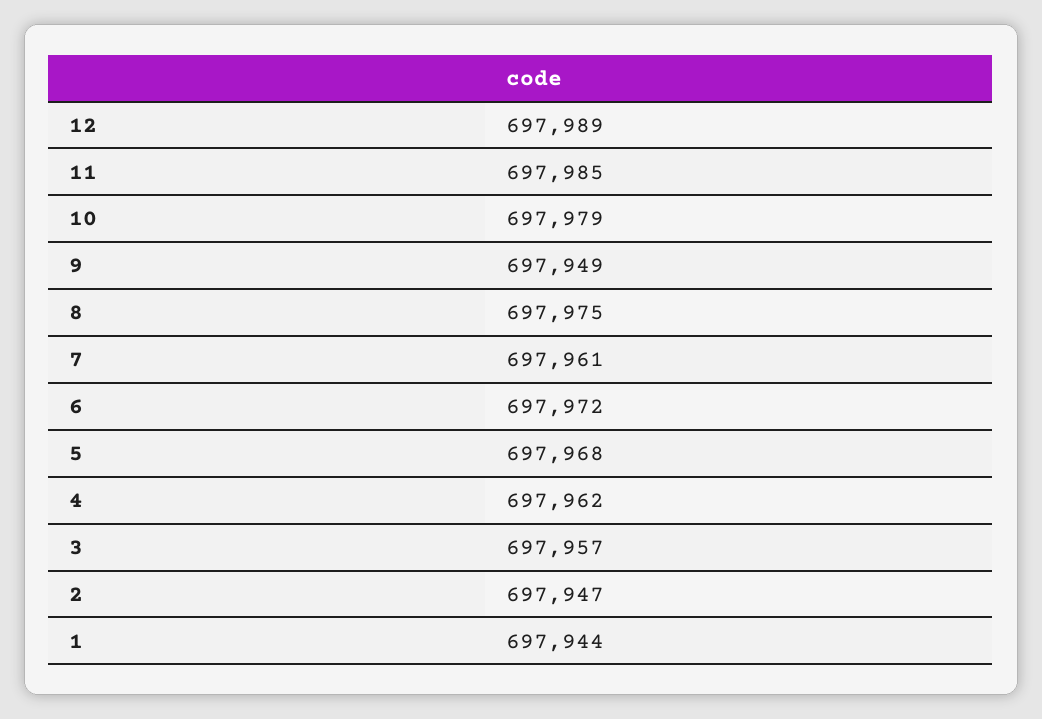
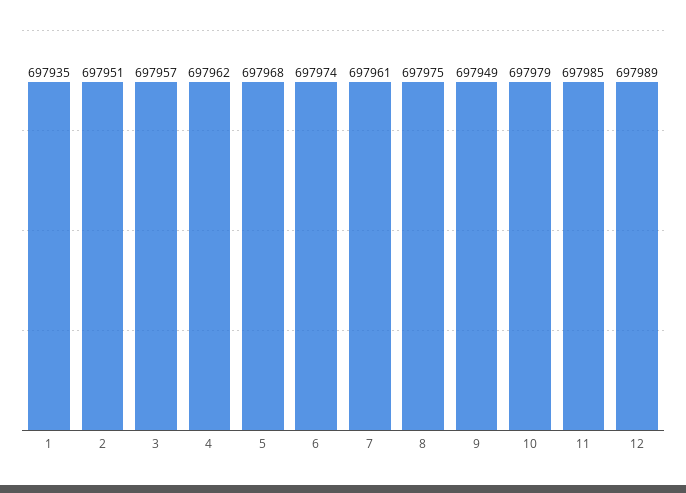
6: 697972 -> 697974
2: 697947 -> 697951
1: 697944 -> 697935

